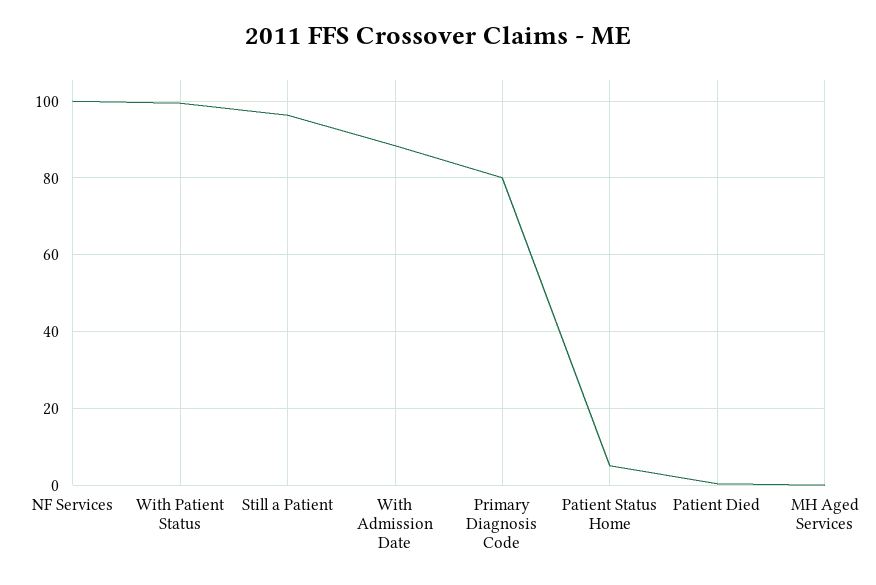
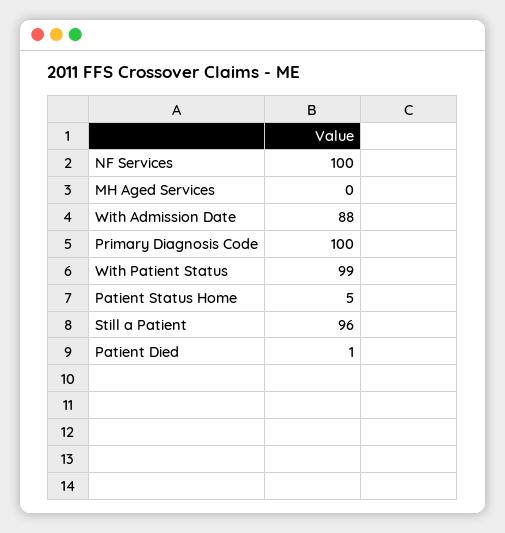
Primary Diagnosis Code: 80 -> 100

